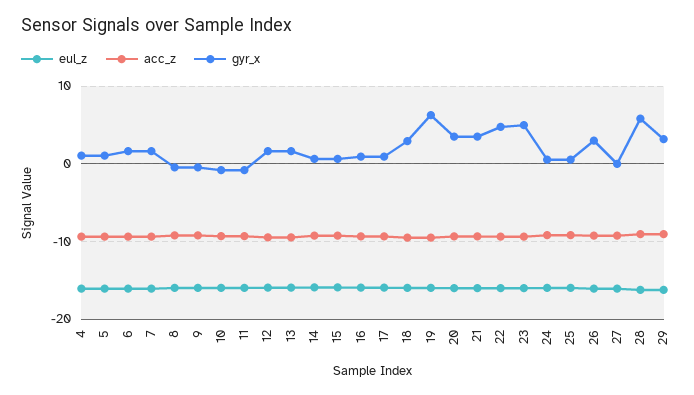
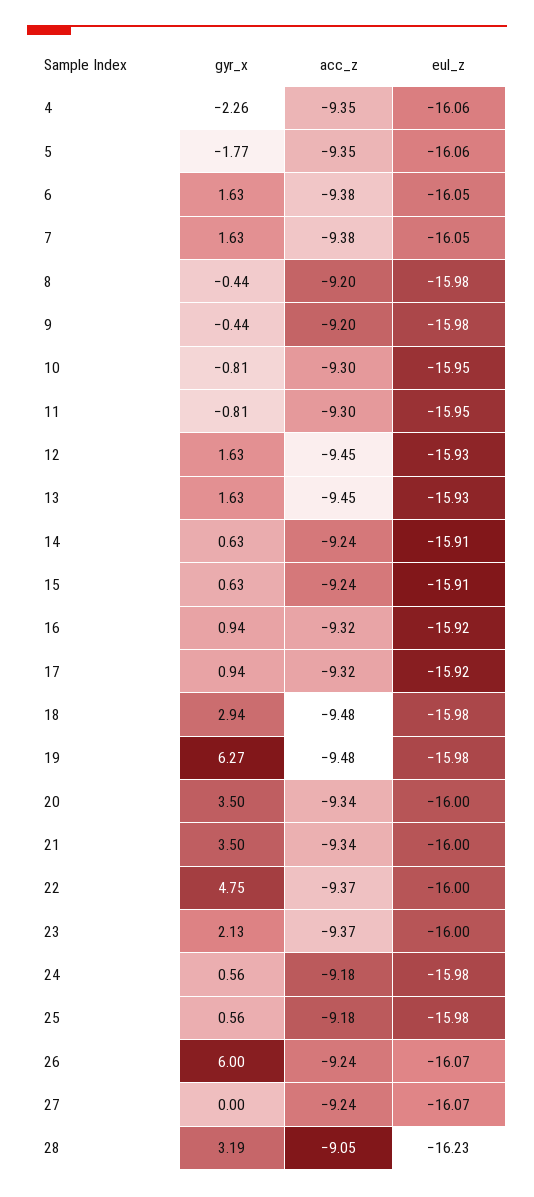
gyr_x, 4: 1 -> -2.26
gyr_x, 5: 1 -> -1.77
gyr_x, 23: 5 -> 2.13
gyr_x, 26: 3 -> 6
gyr_x, 28: 6 -> 3.19
eul_z, 29: -16 -> none
acc_z, 29: -9 -> none
gyr_x, 29: 3 -> none

